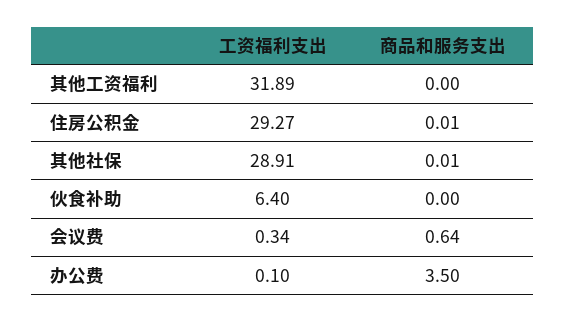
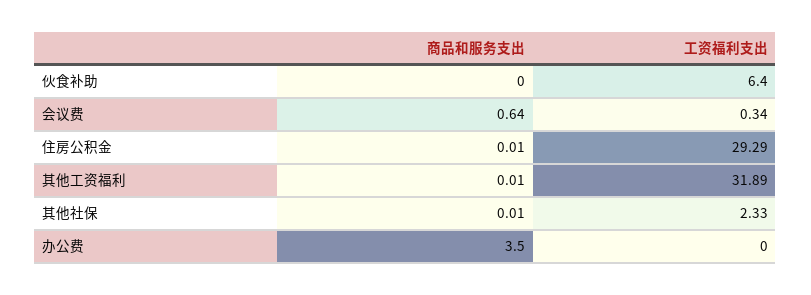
商品和服务支出, 其他工资福利: 0 -> 0.01
工资福利支出, 住房公积金: 29.27 -> 29.29
工资福利支出, 其他社保: 28.91 -> 2.33
工资福利支出, 办公费: 0.1 -> 0

